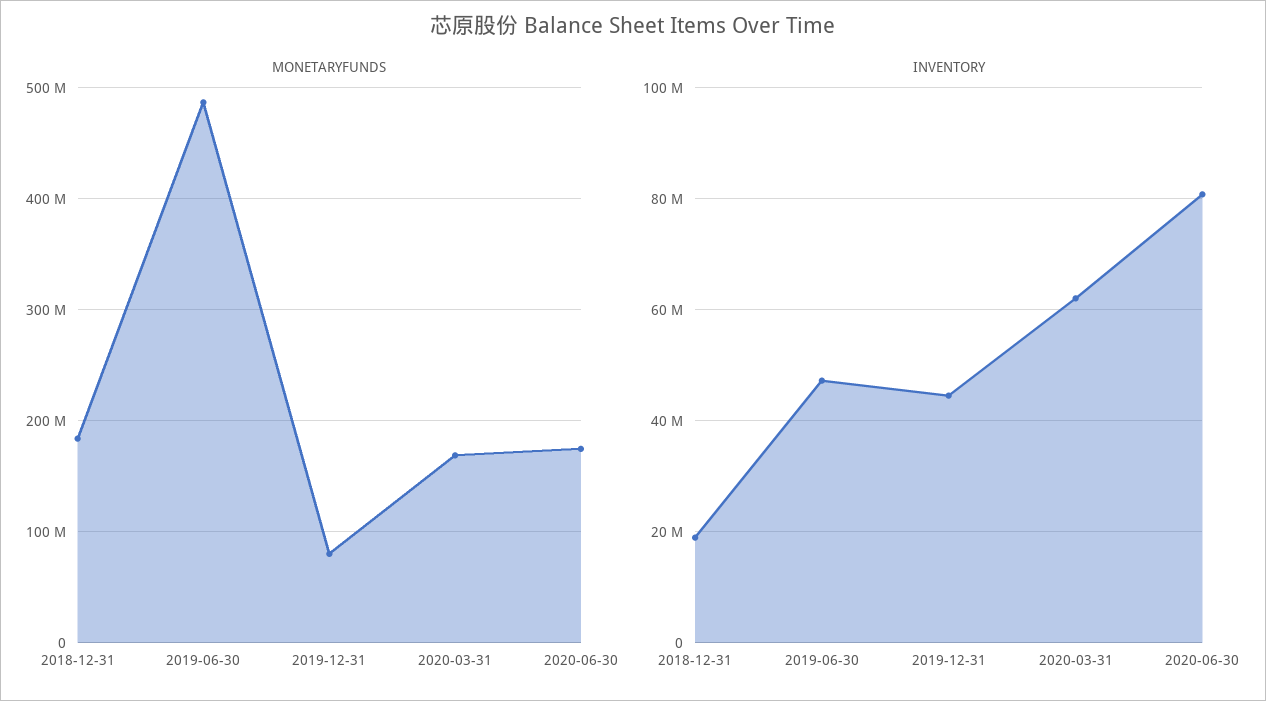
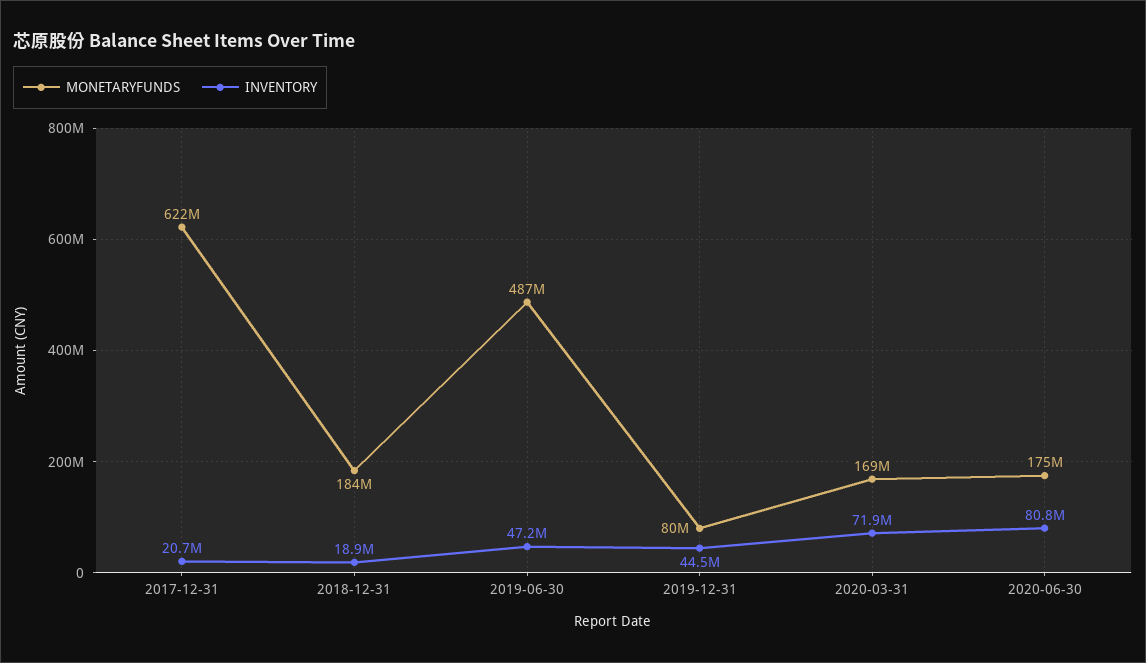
INVENTORY, 2020-03-31: 62000000 -> 71900000
MONETARYFUNDS, 2017-12-31: none -> 622000000
INVENTORY, 2017-12-31: none -> 20700000

